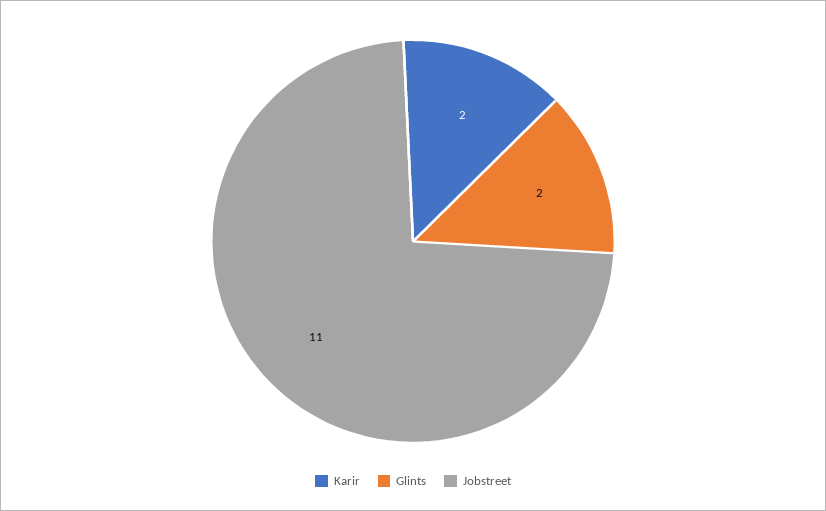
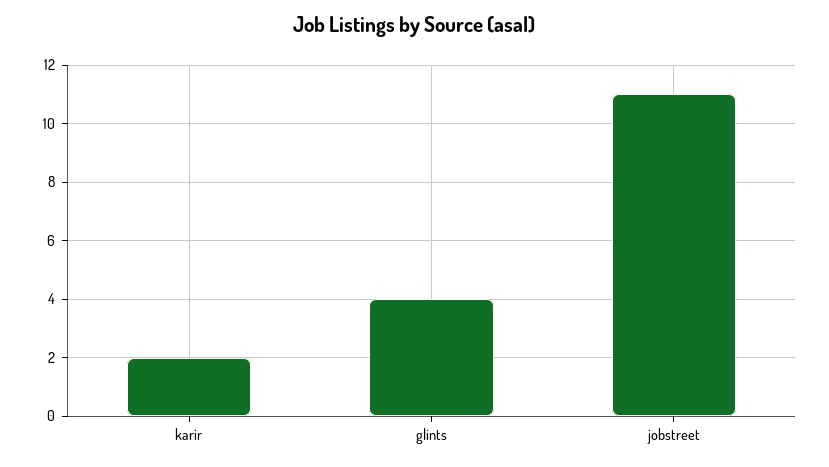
Glints: 2 -> 4

